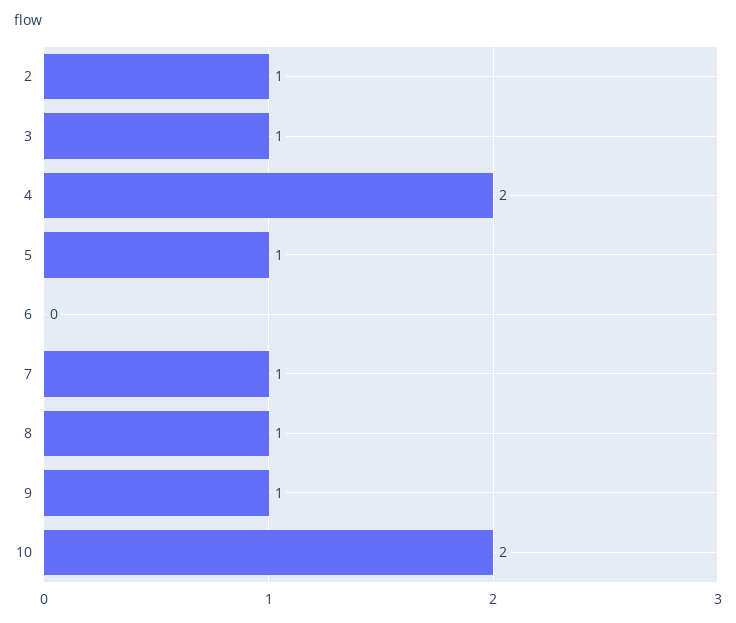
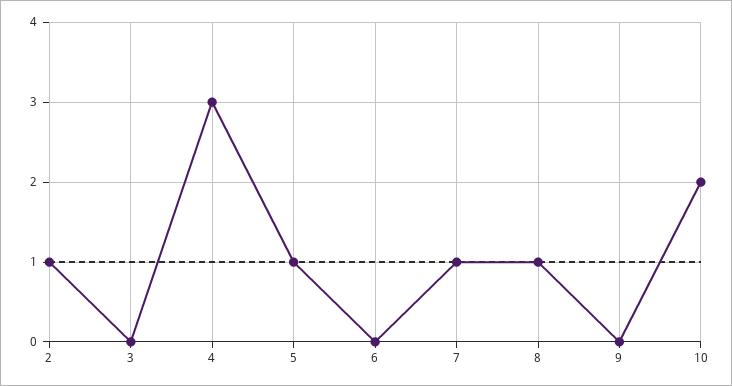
3: 1 -> 0
4: 2 -> 3
9: 1 -> 0

